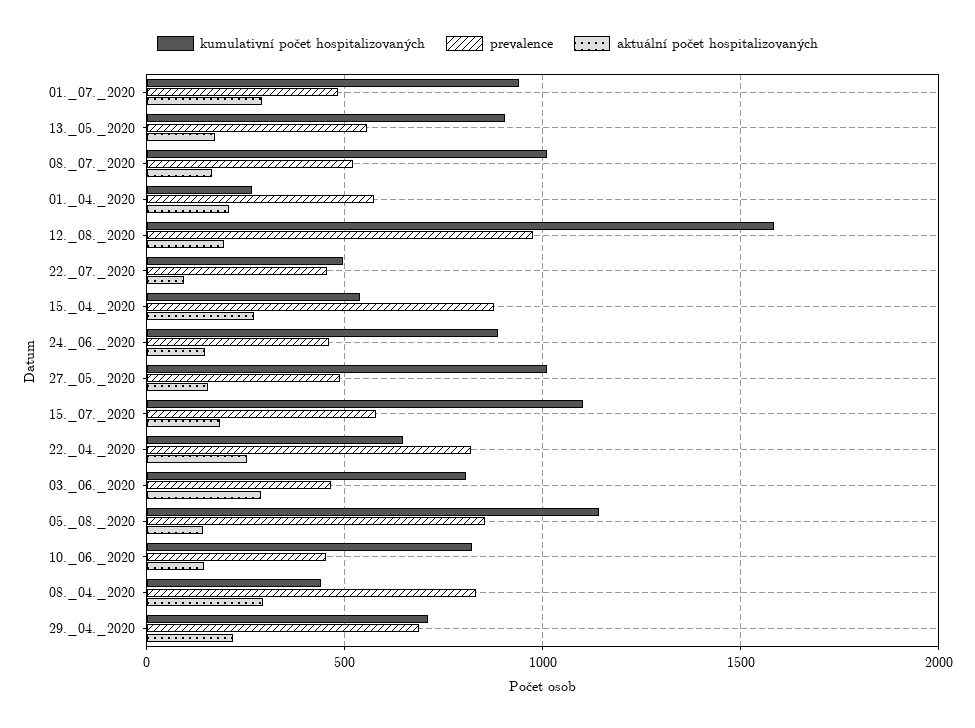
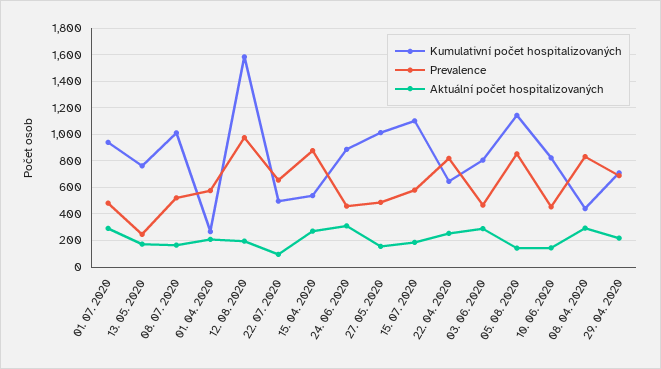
kumulativní počet hospitalizovaných, 13._05._2020: 900 -> 750
prevalence, 13._05._2020: 550 -> 250
prevalence, 22._07._2020: 450 -> 650
aktuální počet hospitalizovaných, 24._06._2020: 150 -> 300

